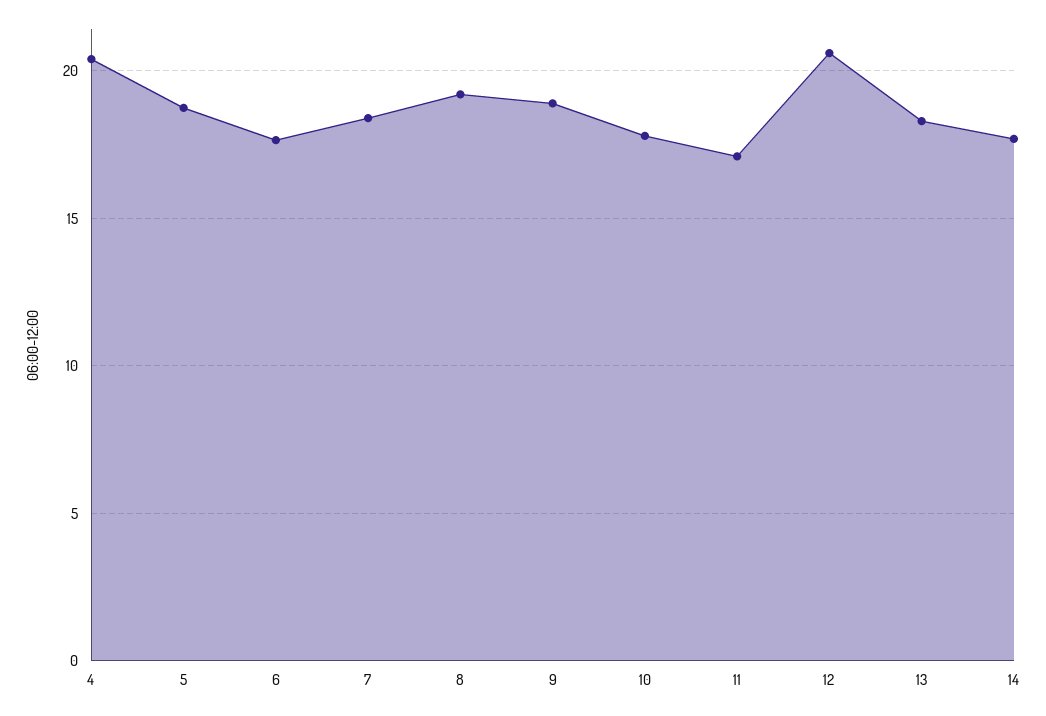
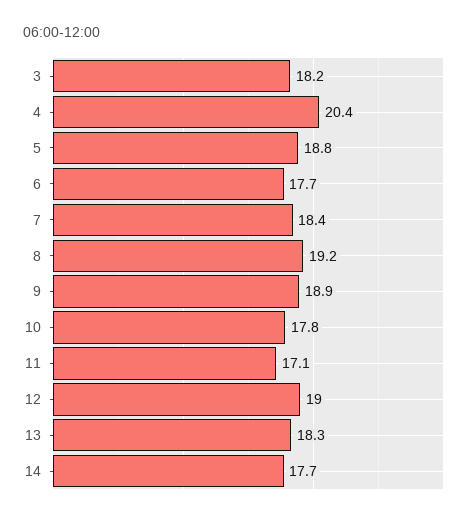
12: 20.5 -> 19
3: none -> 18.2

